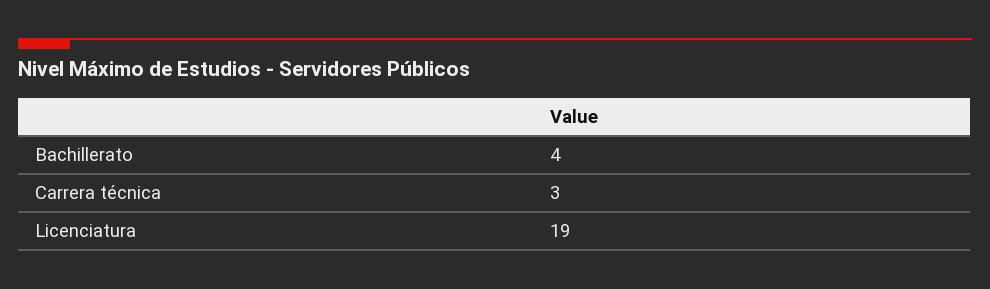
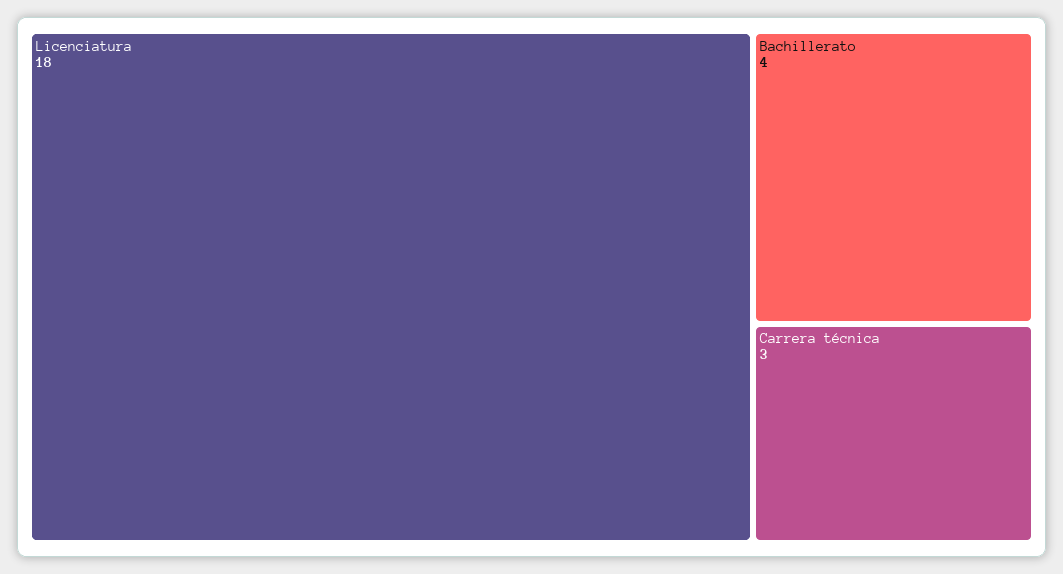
Licenciatura: 19 -> 18

